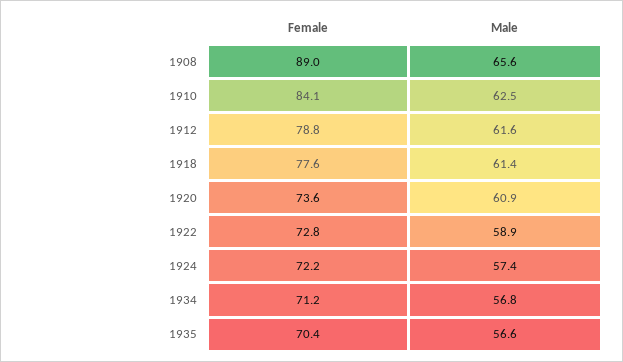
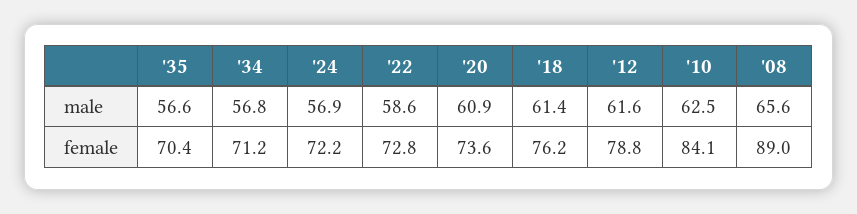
Female, 1918: 77.6 -> 76.2
Male, 1922: 58.9 -> 58.6
Male, 1924: 57.4 -> 56.9

